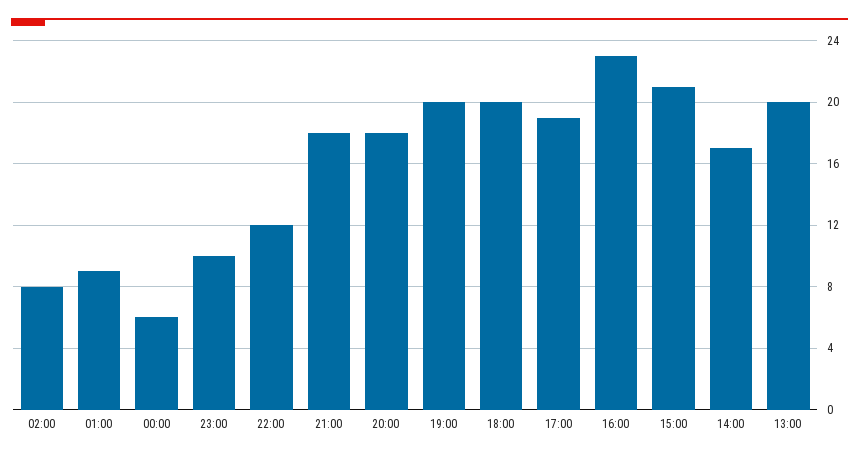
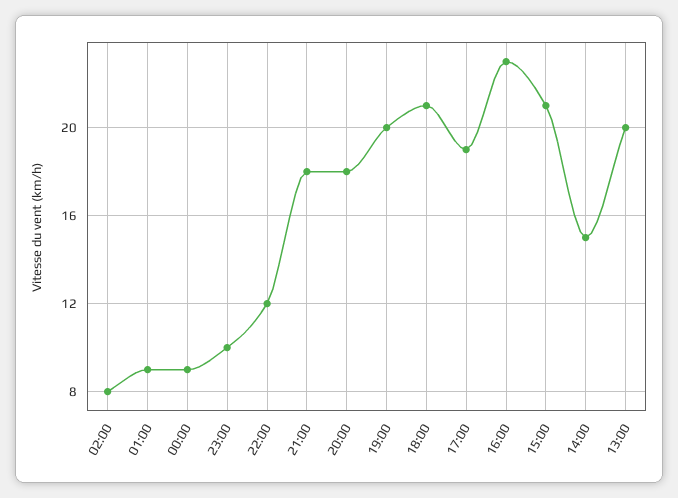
00:00: 6 -> 9
18:00: 20 -> 21
14:00: 17 -> 15

